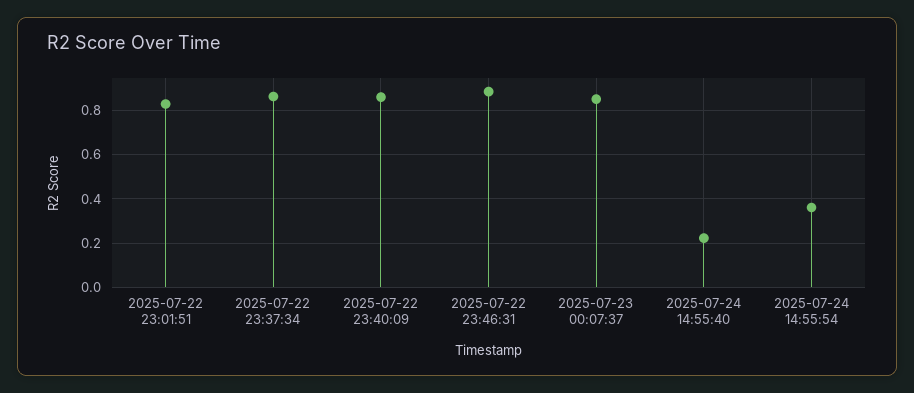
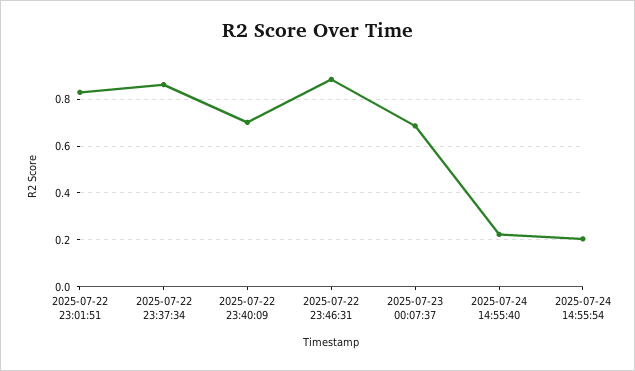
2025-07-22 23:40:09: 0.85 -> 0.7
2025-07-23 00:07:37: 0.85 -> 0.7
2025-07-24 14:55:54: 0.35 -> 0.2

